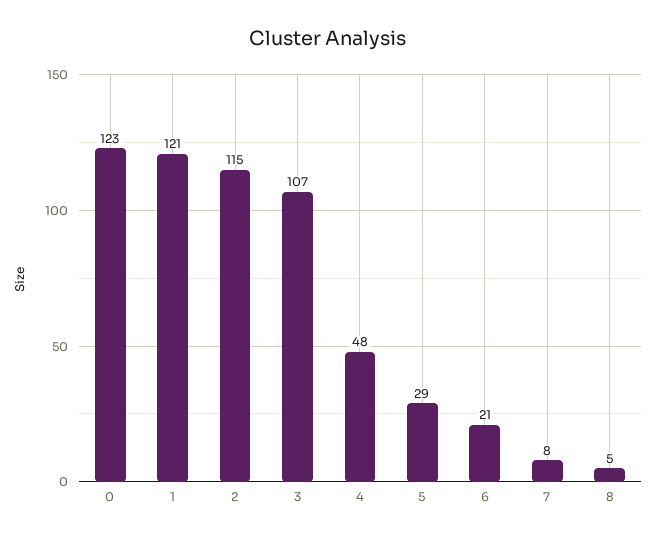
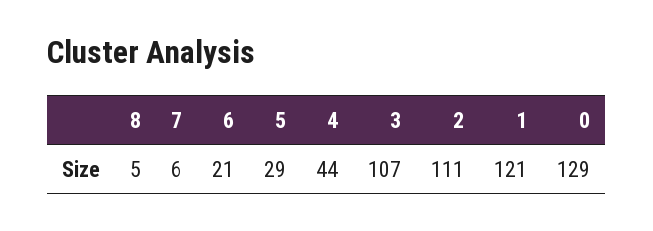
0: 123 -> 129
2: 115 -> 111
4: 48 -> 44
7: 8 -> 6

